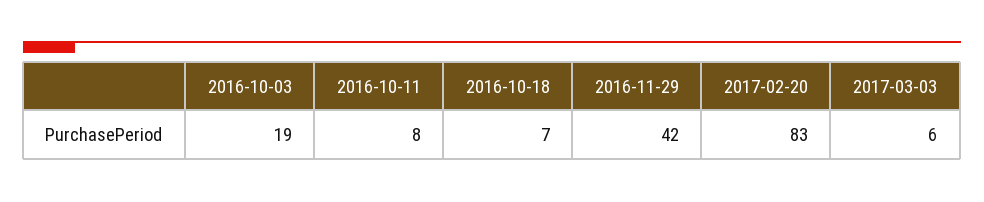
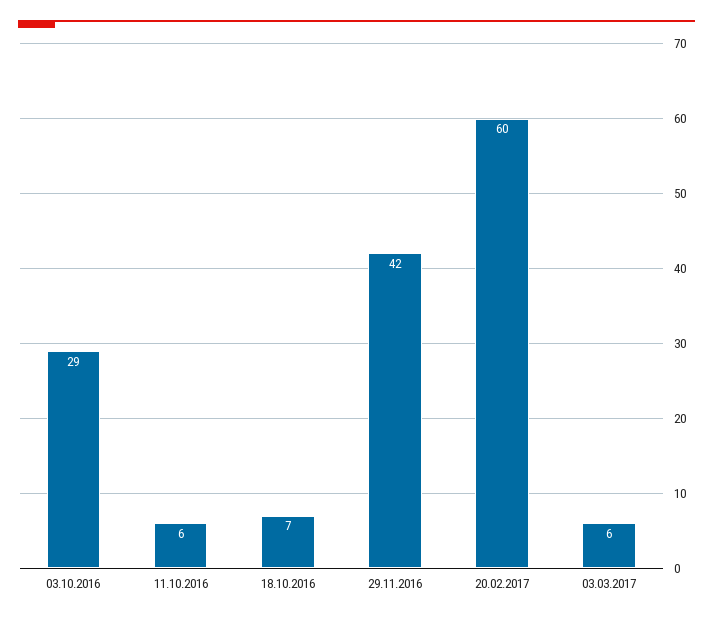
2016-10-03: 19 -> 29
2016-10-11: 8 -> 6
2017-02-20: 83 -> 60

